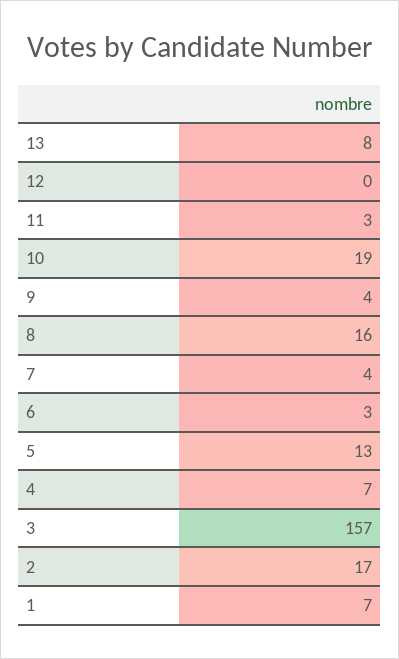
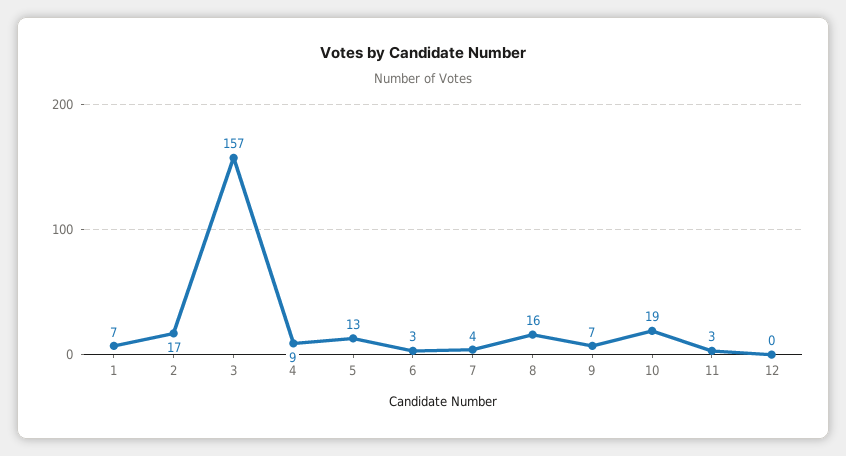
13: 8 -> none
9: 4 -> 7
4: 7 -> 9

